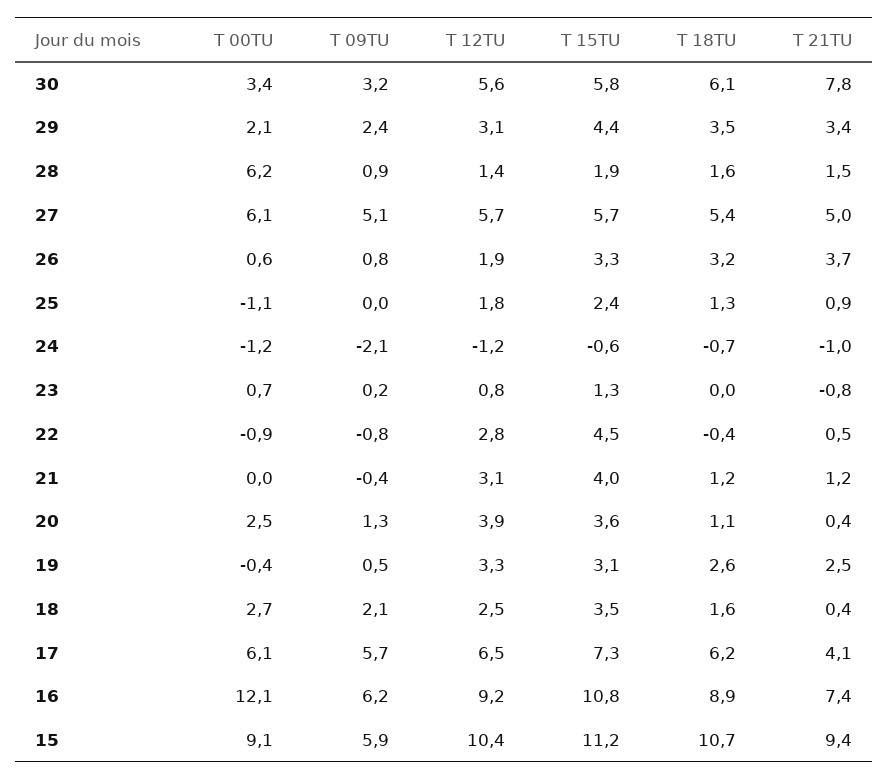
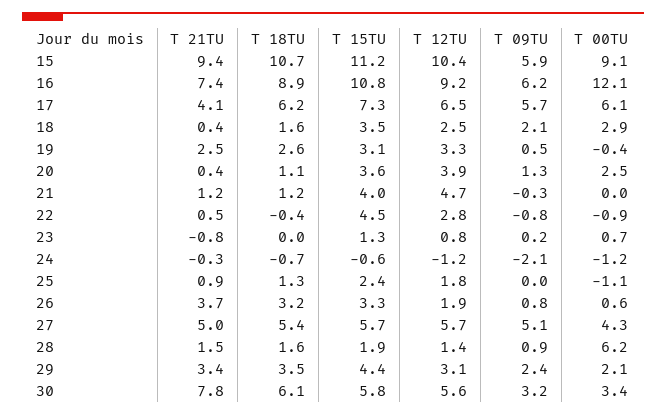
T 00TU, 27: 6.1 -> 4.3
T 21TU, 24: -1 -> -0.3
T 09TU, 21: -0.4 -> -0.3
T 12TU, 21: 3.1 -> 4.7
T 00TU, 18: 2.7 -> 2.9

